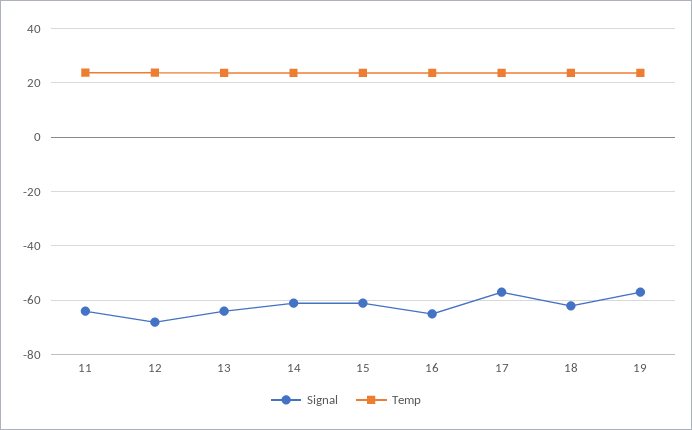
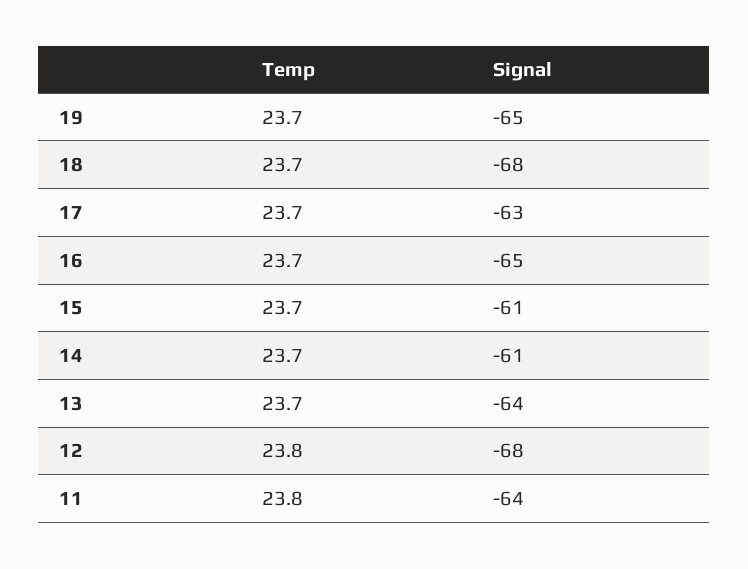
Signal, 17: -57.5 -> -63
Signal, 18: -62.5 -> -68
Signal, 19: -57.5 -> -65

